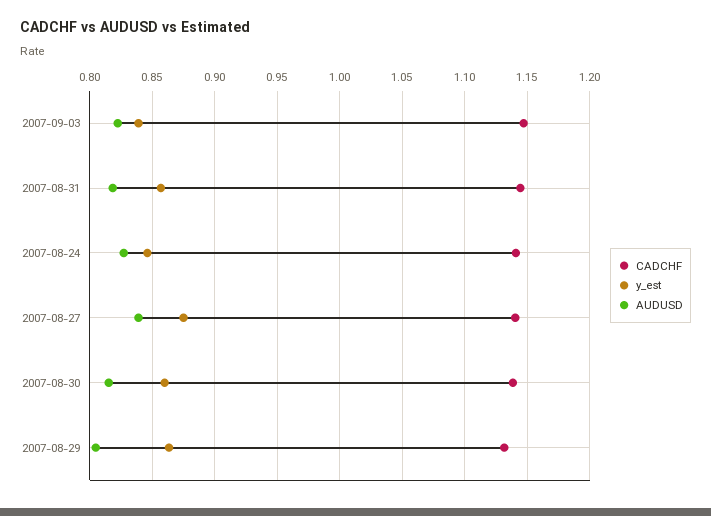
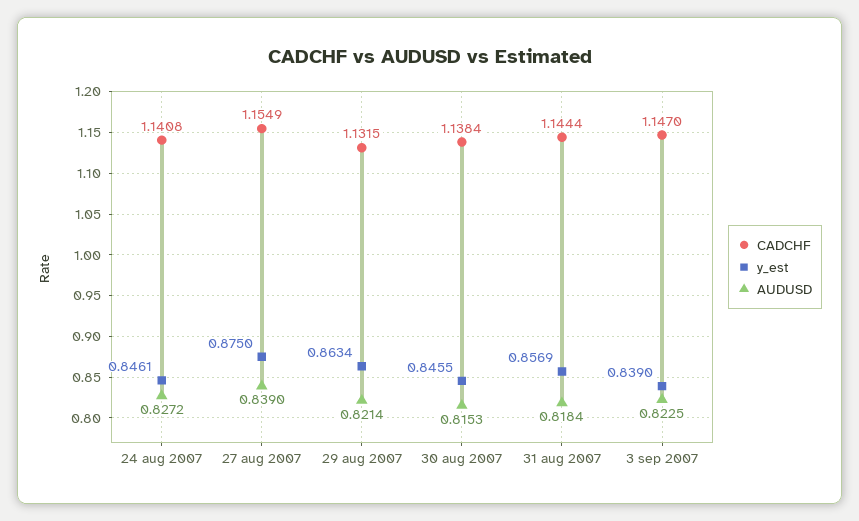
CADCHF, 2007-08-27: 1.14 -> 1.1549
y_est, 2007-08-30: 0.86 -> 0.8455
AUDUSD, 2007-08-29: 0.805 -> 0.8214

